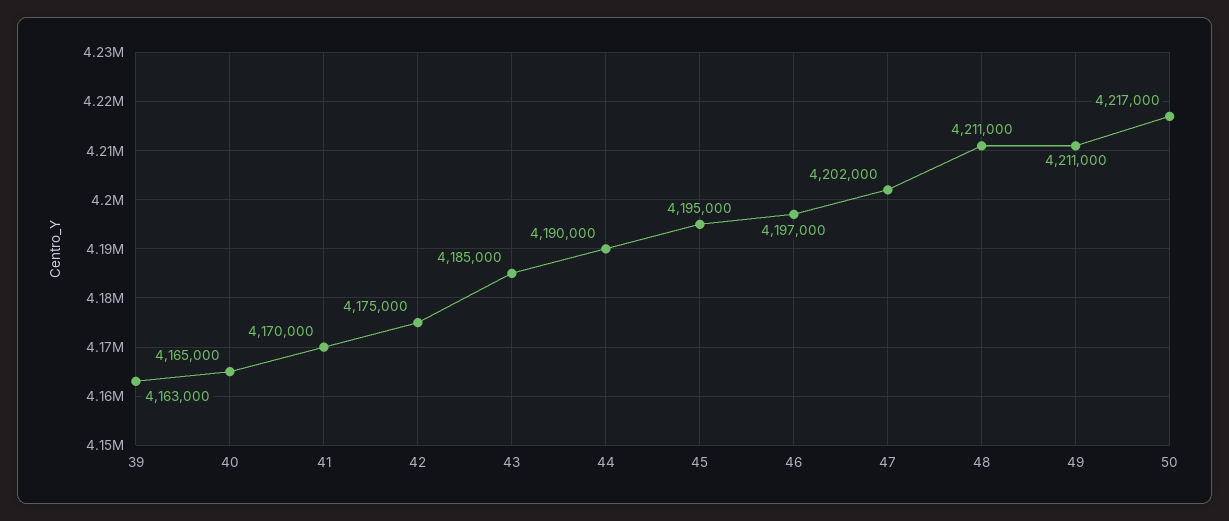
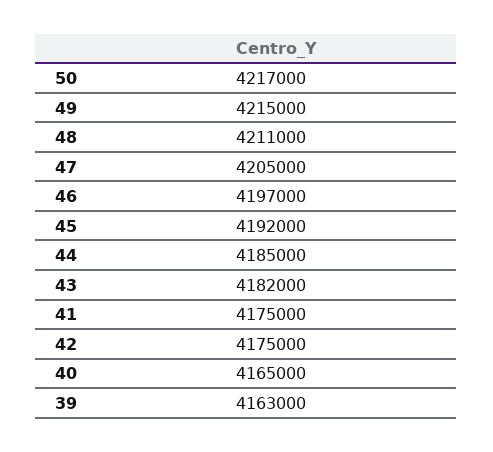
41: 4170000 -> 4175000
43: 4185000 -> 4182000
44: 4190000 -> 4185000
45: 4195000 -> 4192000
47: 4202000 -> 4205000
49: 4211000 -> 4215000

